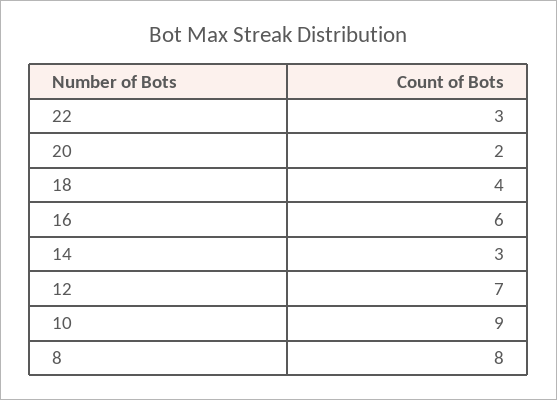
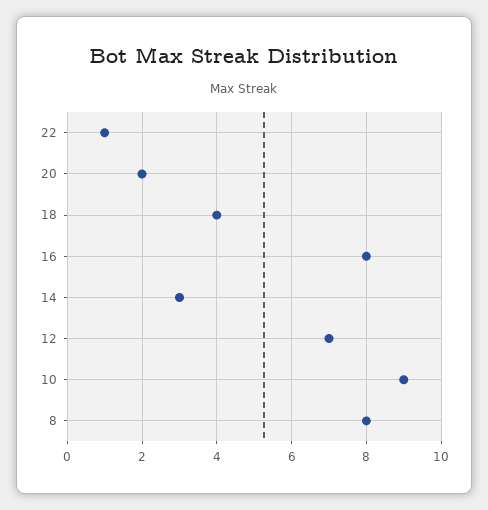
22: 3 -> 1
16: 6 -> 8

